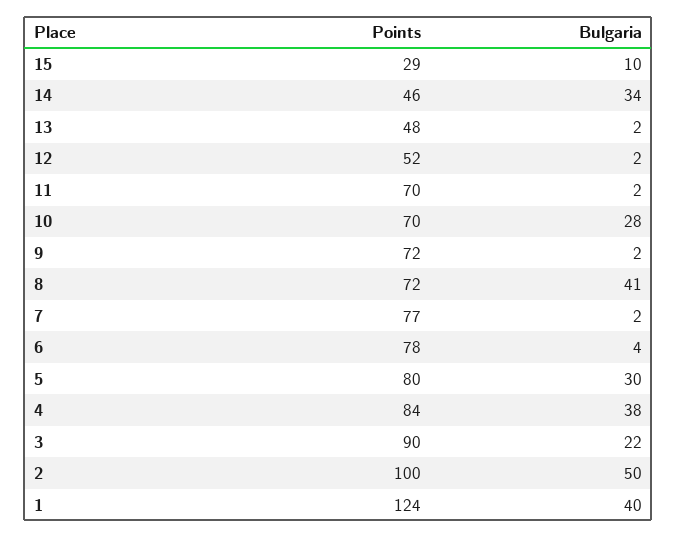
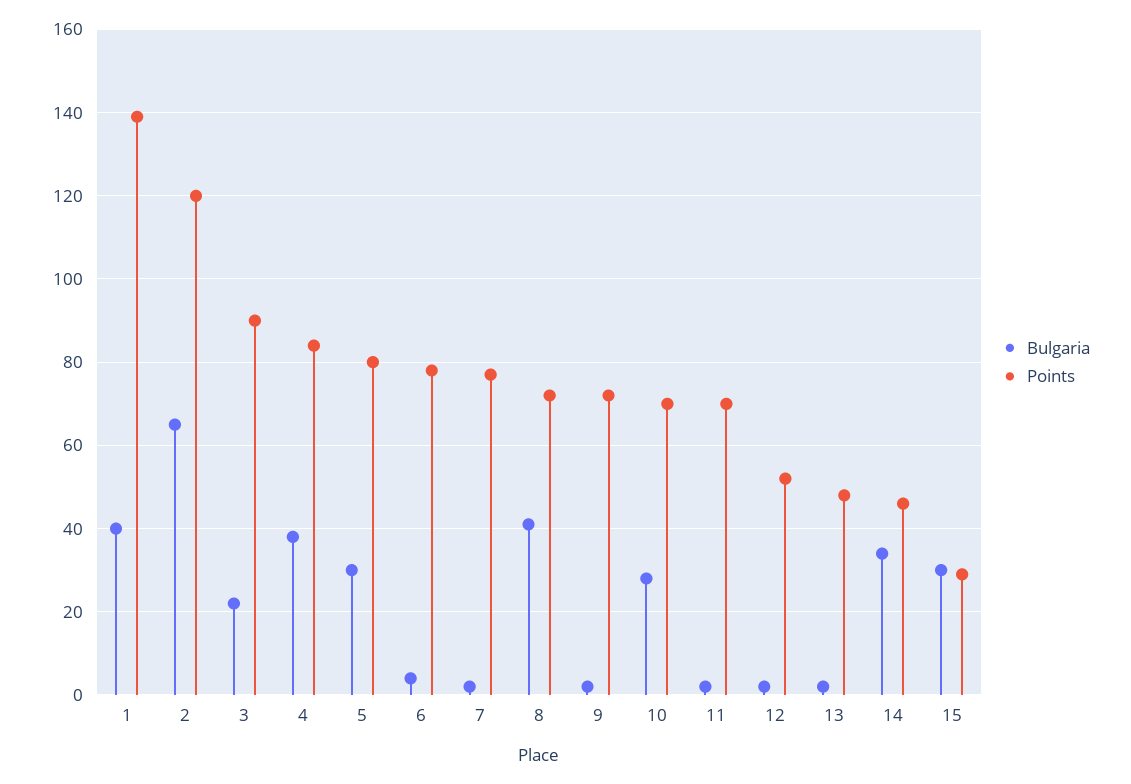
Bulgaria, 15: 10 -> 30
Points, 2: 100 -> 120
Bulgaria, 2: 50 -> 65
Points, 1: 124 -> 140

